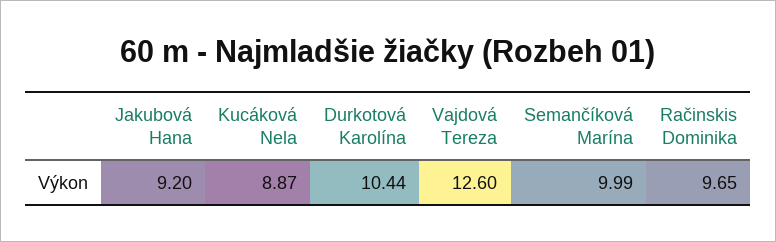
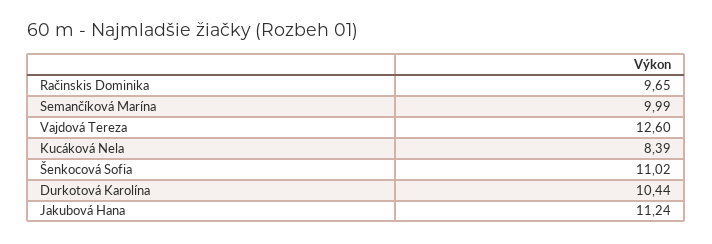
Jakubová Hana: 9.2 -> 11.24
Kucáková Nela: 8.87 -> 8.39
Šenkocová Sofia: none -> 11.02

